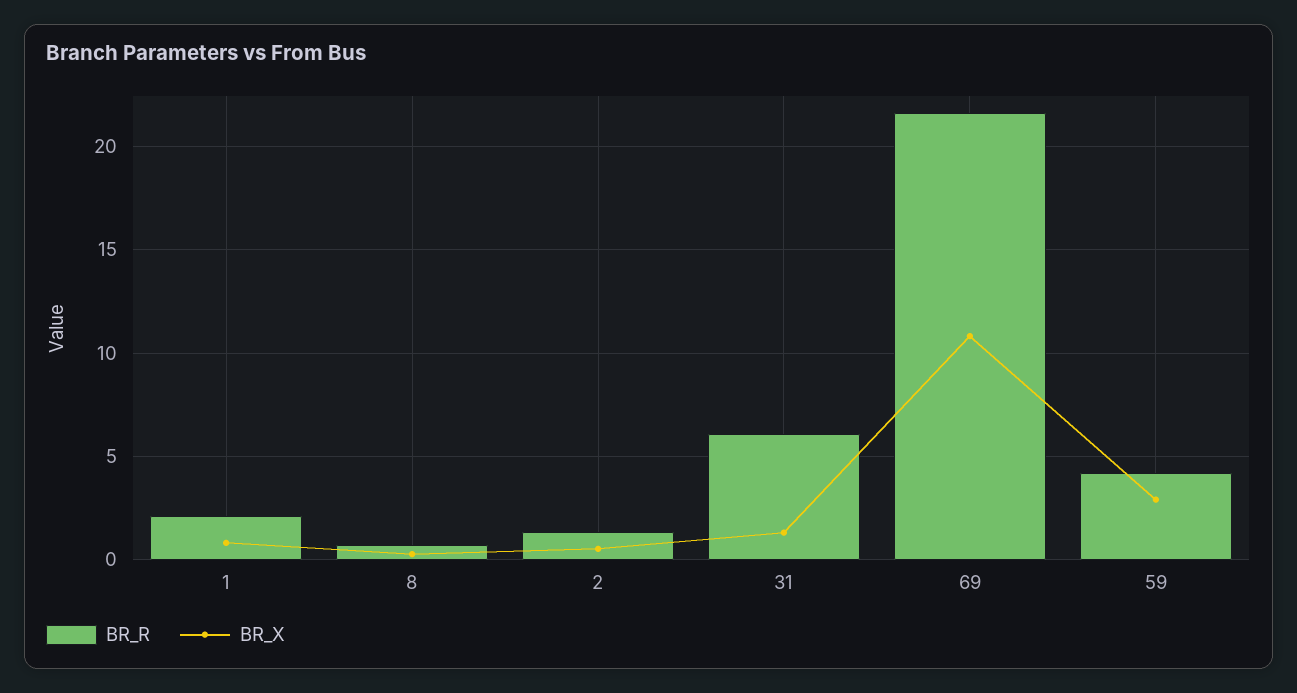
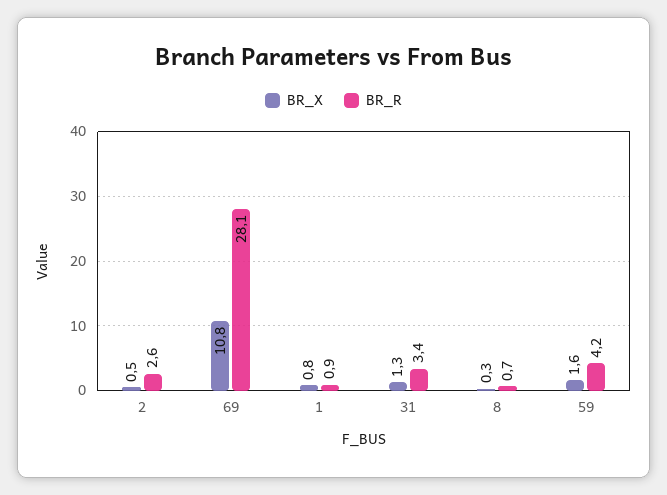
BR_R, 1: 2 -> 0.9
BR_R, 2: 1.5 -> 2.6
BR_R, 31: 6 -> 3.4
BR_R, 69: 21.5 -> 28.1
BR_X, 59: 3 -> 1.6

